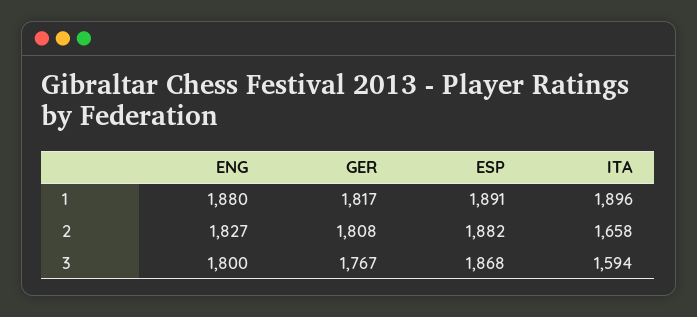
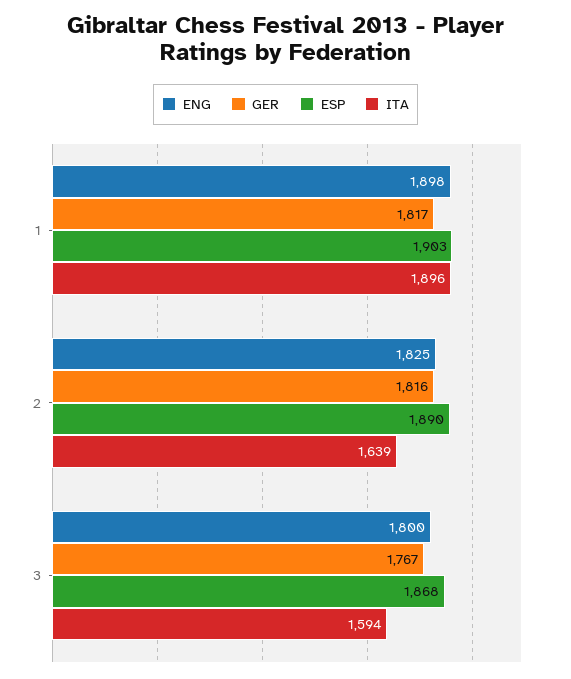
ENG, 1: 1880 -> 1898
ESP, 1: 1891 -> 1903
ENG, 2: 1827 -> 1825
GER, 2: 1808 -> 1816
ESP, 2: 1882 -> 1890
ITA, 2: 1658 -> 1639

